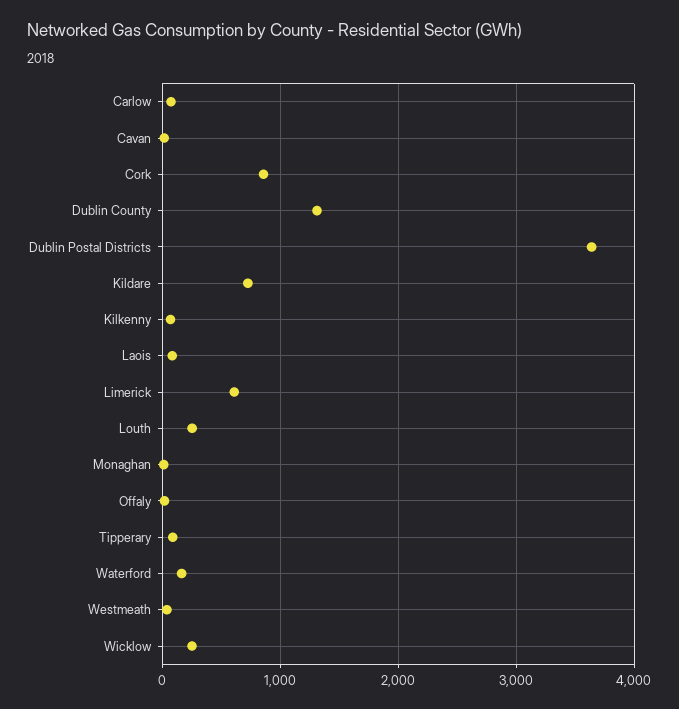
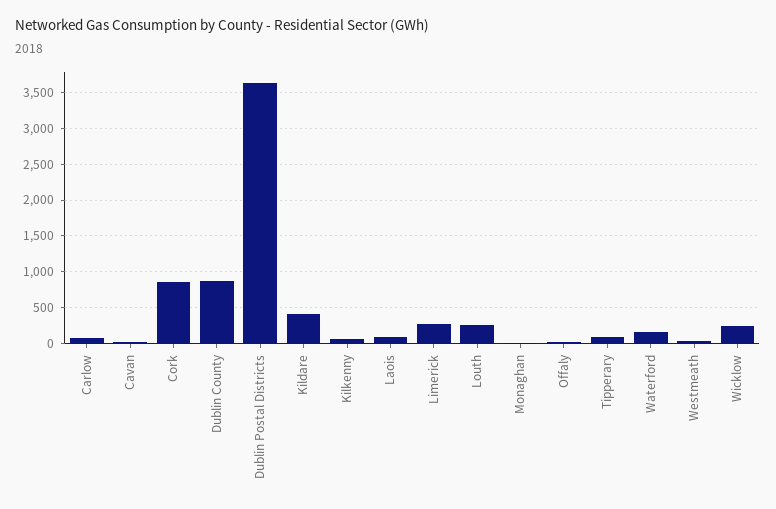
Dublin County: 1300 -> 900
Kildare: 700 -> 400
Limerick: 600 -> 300

